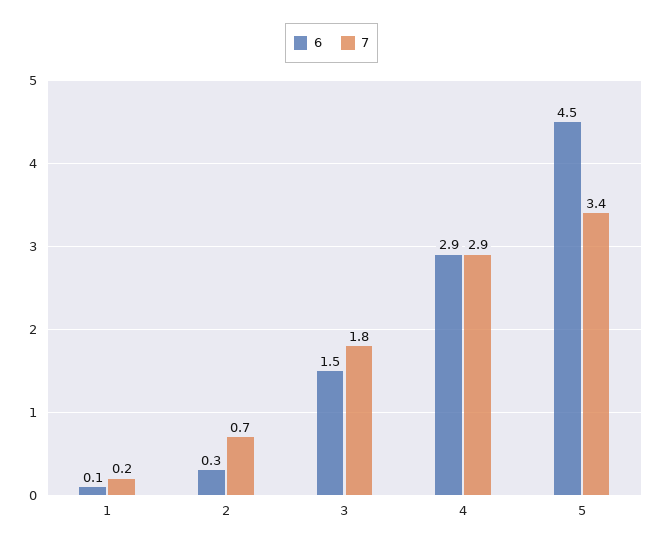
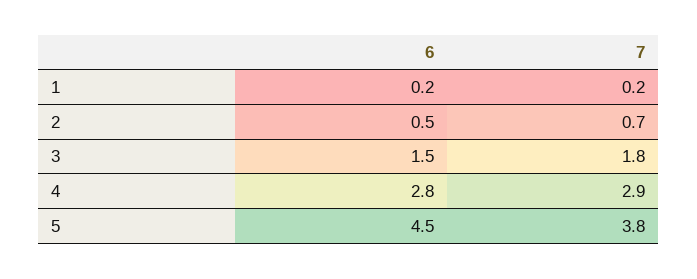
6, 1: 0.1 -> 0.2
6, 2: 0.3 -> 0.5
6, 4: 2.9 -> 2.8
7, 5: 3.4 -> 3.8

